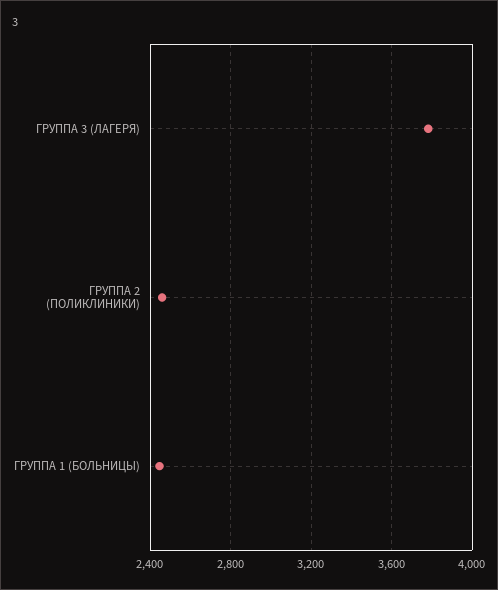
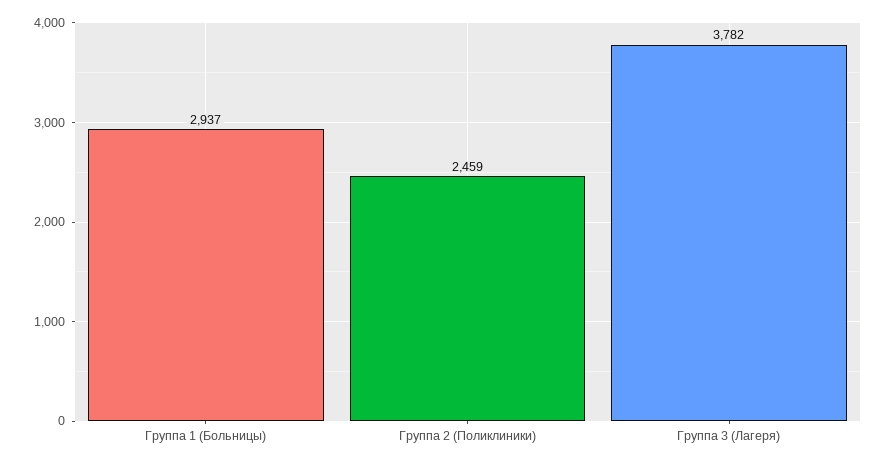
ГРУППА 1 (БОЛЬНИЦЫ): 2450 -> 2937

